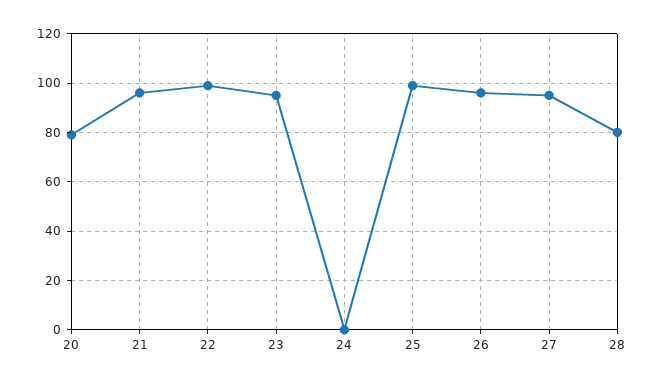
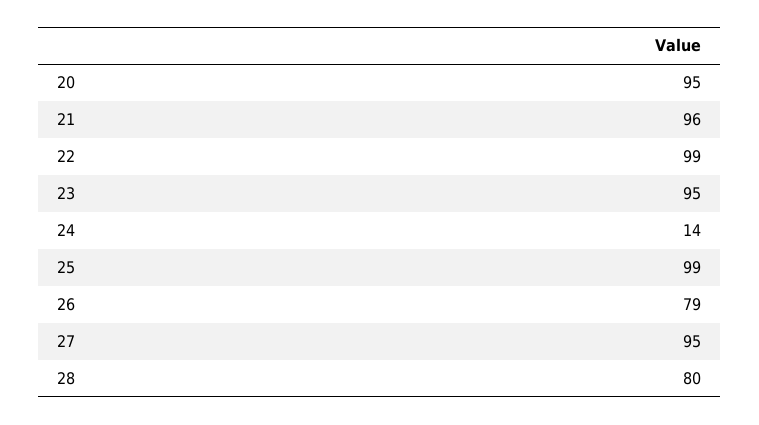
20: 80 -> 95
24: 0 -> 14
26: 95 -> 79

